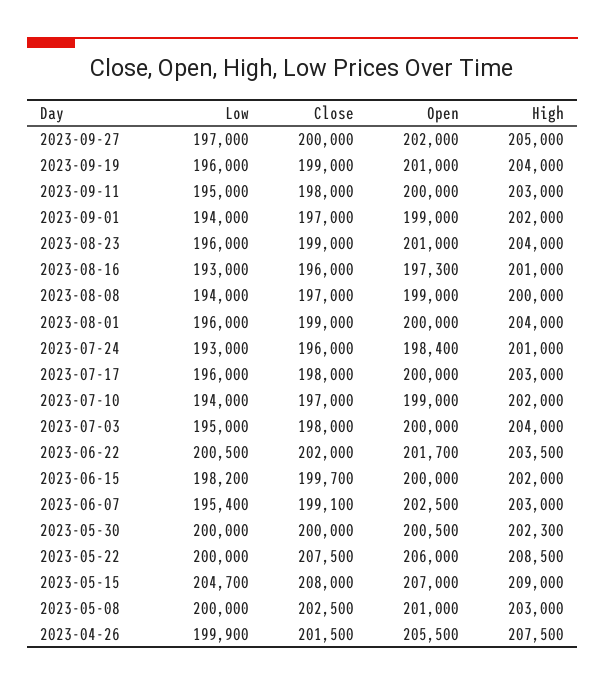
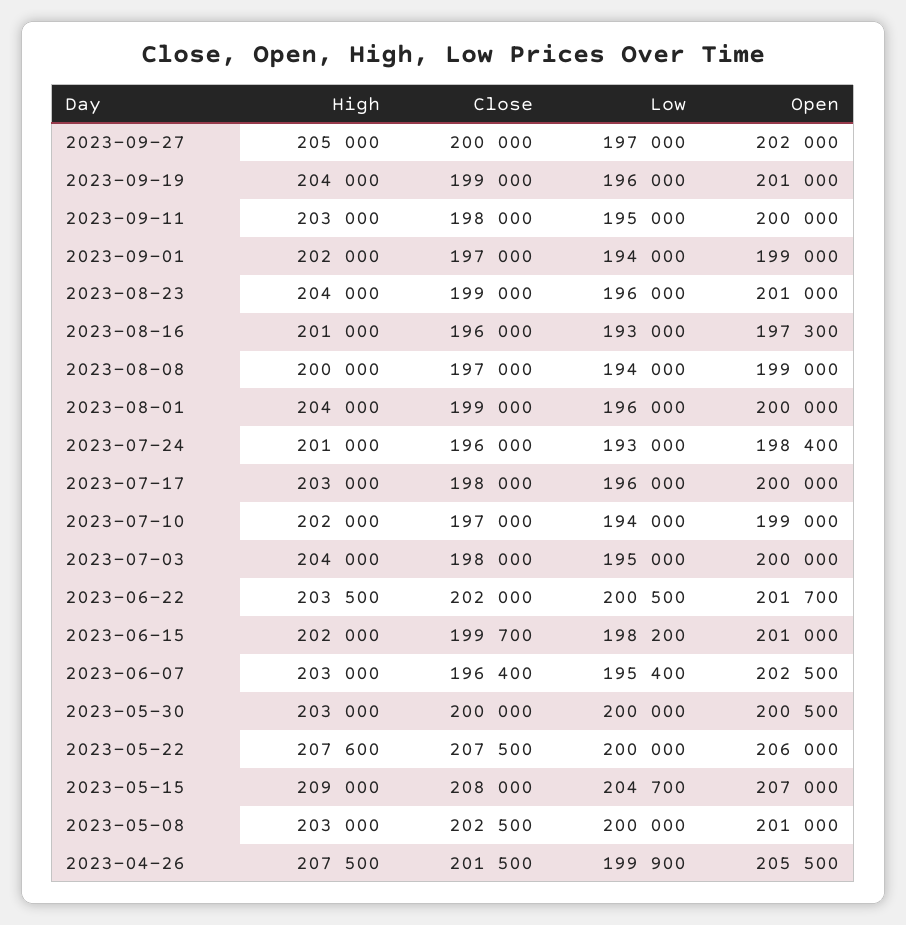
Open, 2023-06-15: 200000 -> 201000
Close, 2023-06-07: 199100 -> 196400
High, 2023-05-30: 202300 -> 203000
High, 2023-05-22: 208500 -> 207600

